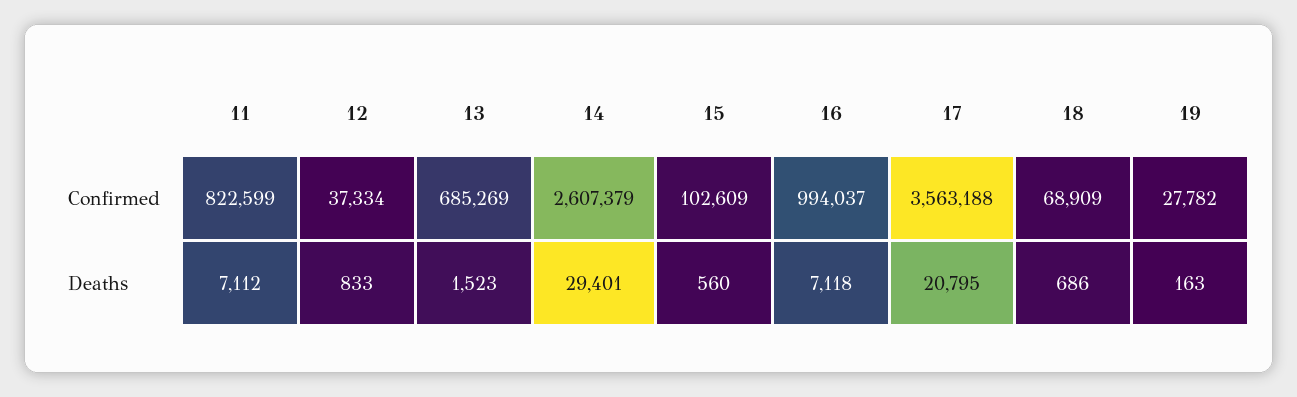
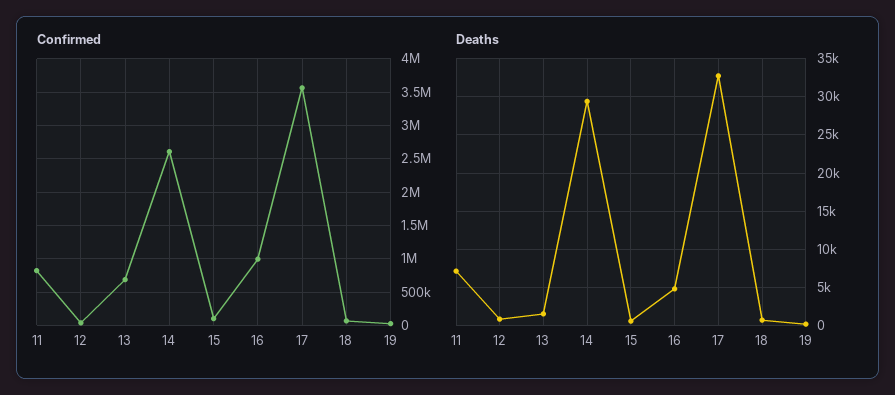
Deaths, 16: 7118 -> 5000
Deaths, 17: 20795 -> 33000

